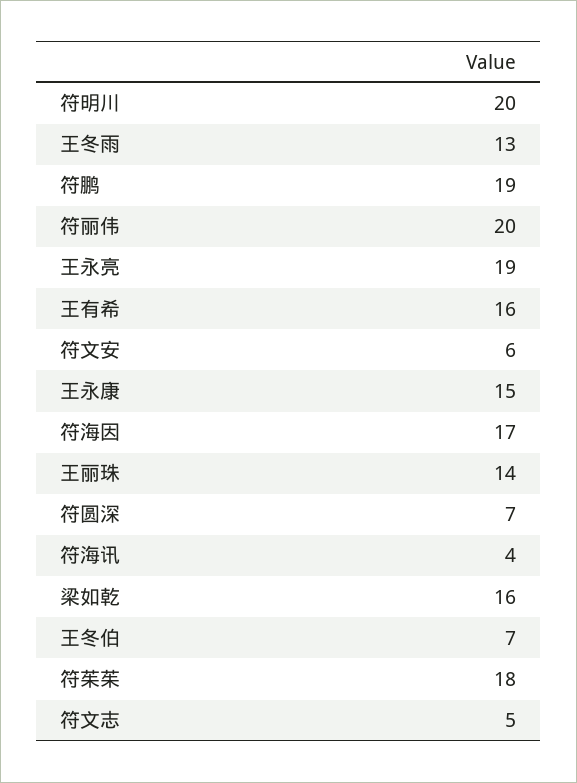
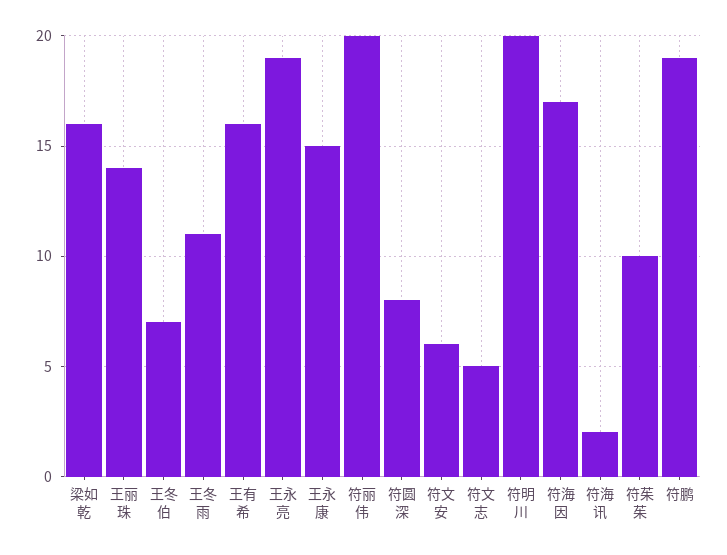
王冬雨: 13 -> 11
符圆深: 7 -> 8
符海讯: 4 -> 2
符茱茱: 18 -> 10

